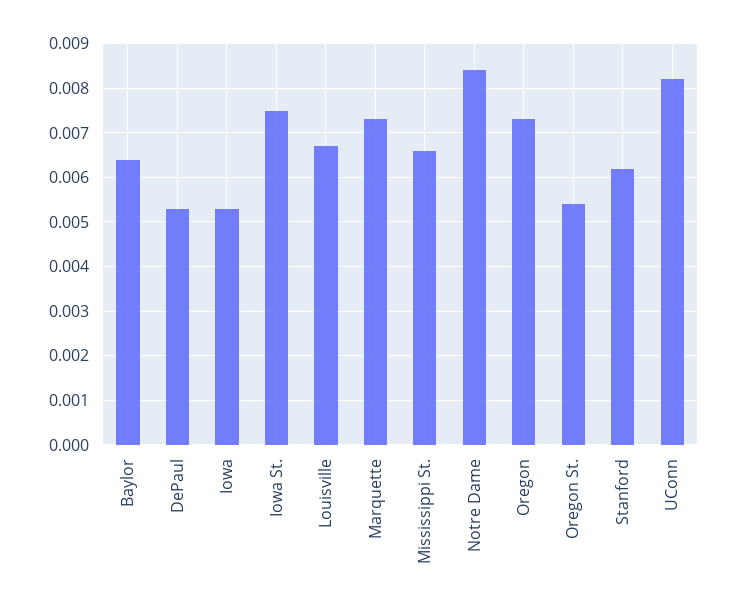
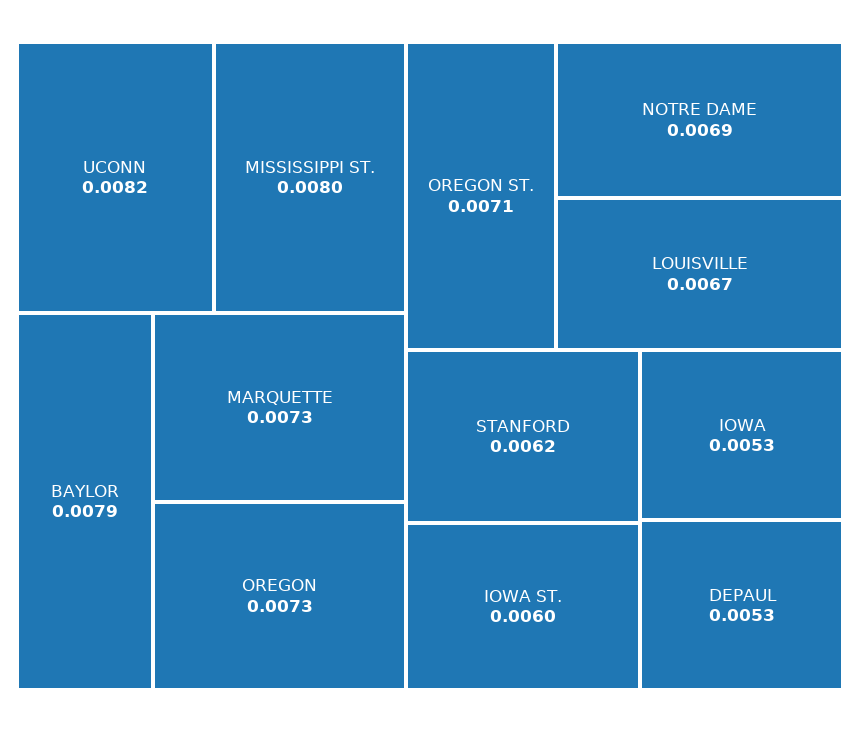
Baylor: 0.0065 -> 0.0079
Iowa St.: 0.0075 -> 0.006
Mississippi St.: 0.0065 -> 0.008
Notre Dame: 0.0085 -> 0.0069
Oregon St.: 0.0055 -> 0.0071

